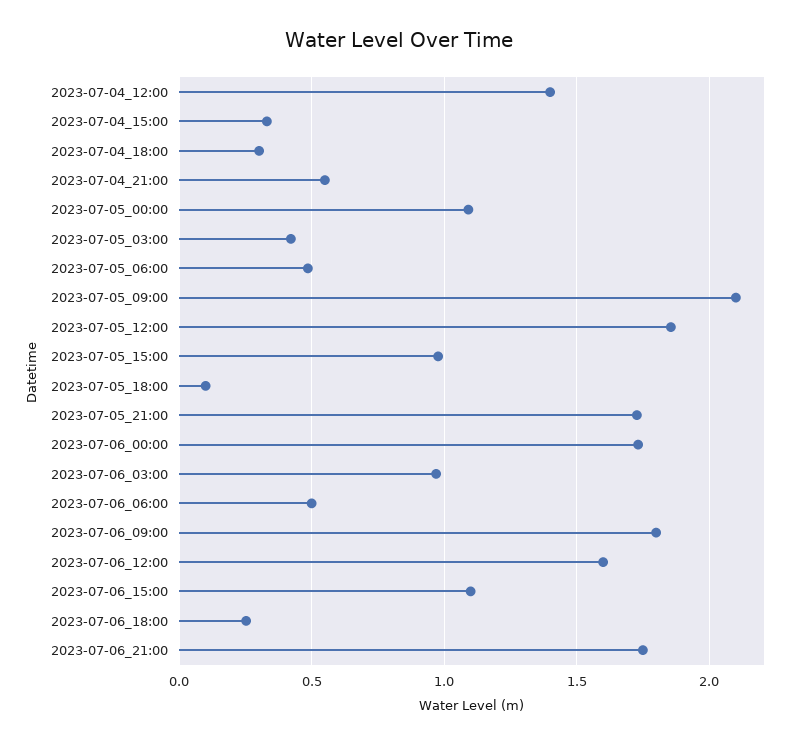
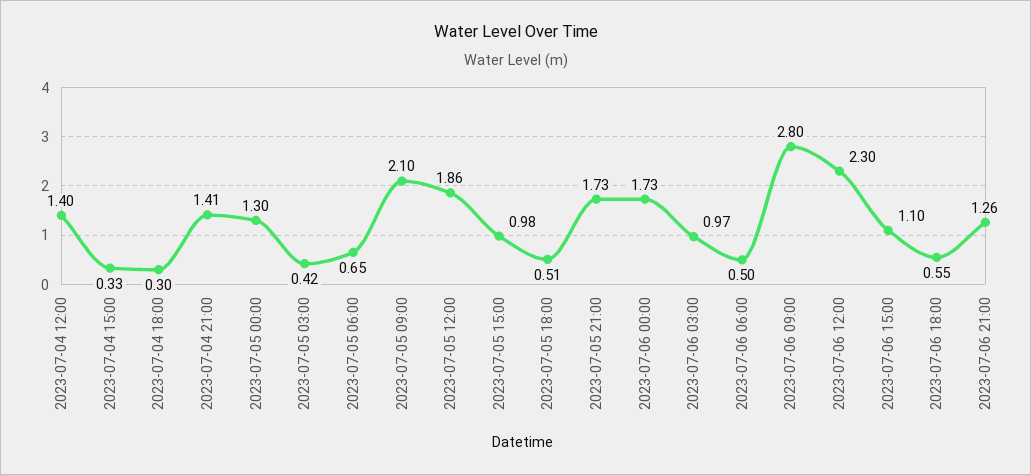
2023-07-04_21:00: 0.55 -> 1.41
2023-07-05_00:00: 1.1 -> 1.3
2023-07-05_06:00: 0.5 -> 0.65
2023-07-05_18:00: 0.1 -> 0.51
2023-07-06_09:00: 1.8 -> 2.8
2023-07-06_12:00: 1.6 -> 2.3
2023-07-06_18:00: 0.25 -> 0.55
2023-07-06_21:00: 1.75 -> 1.26

